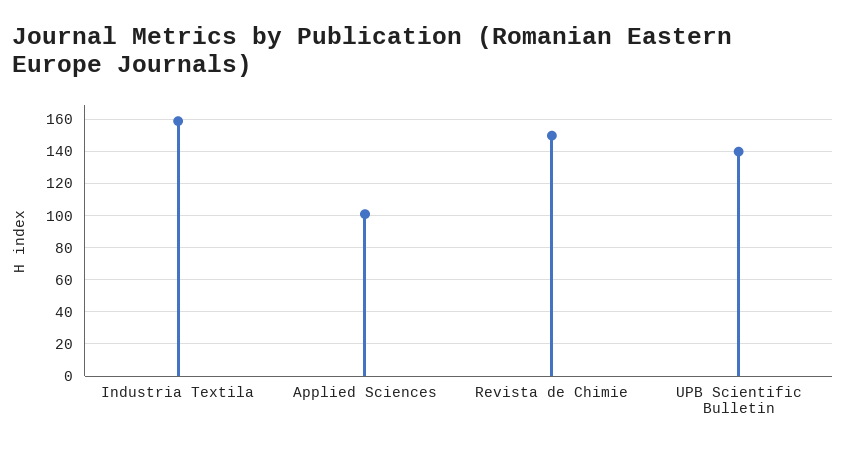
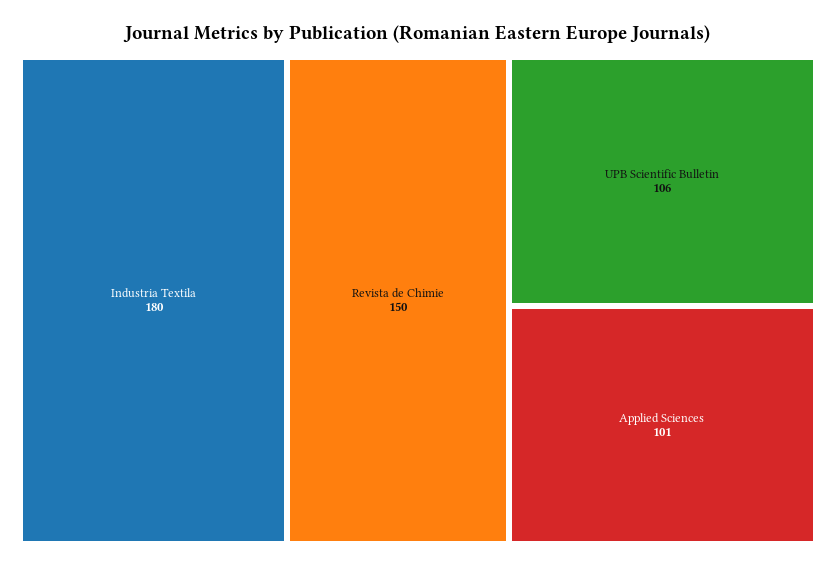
Industria Textila: 160 -> 180
UPB Scientific Bulletin: 140 -> 106

